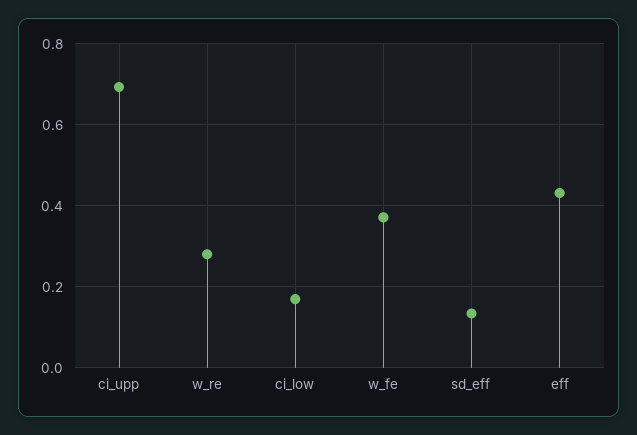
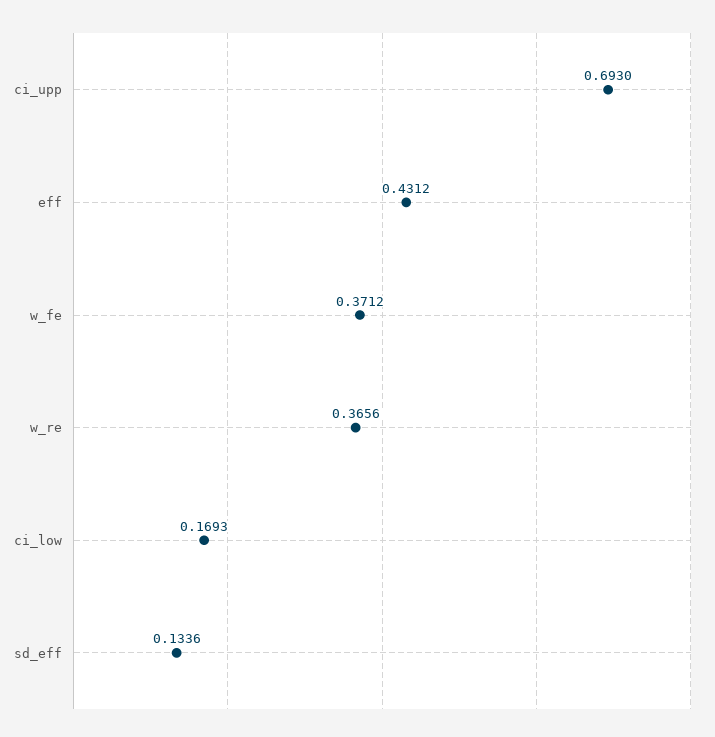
w_re: 0.28 -> 0.3656

